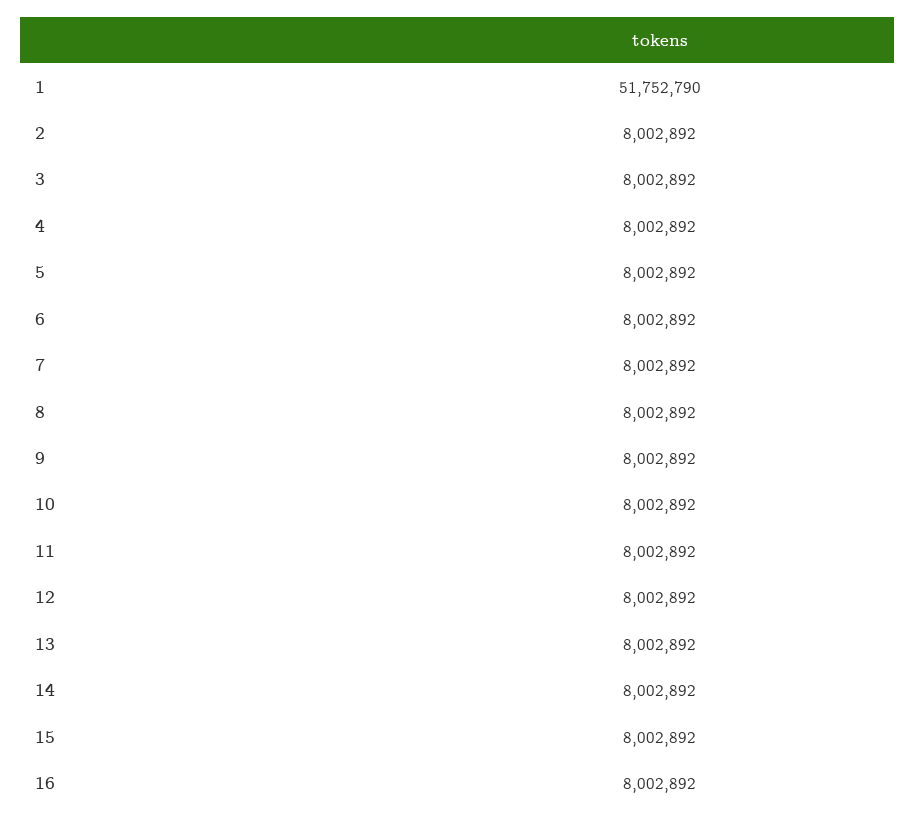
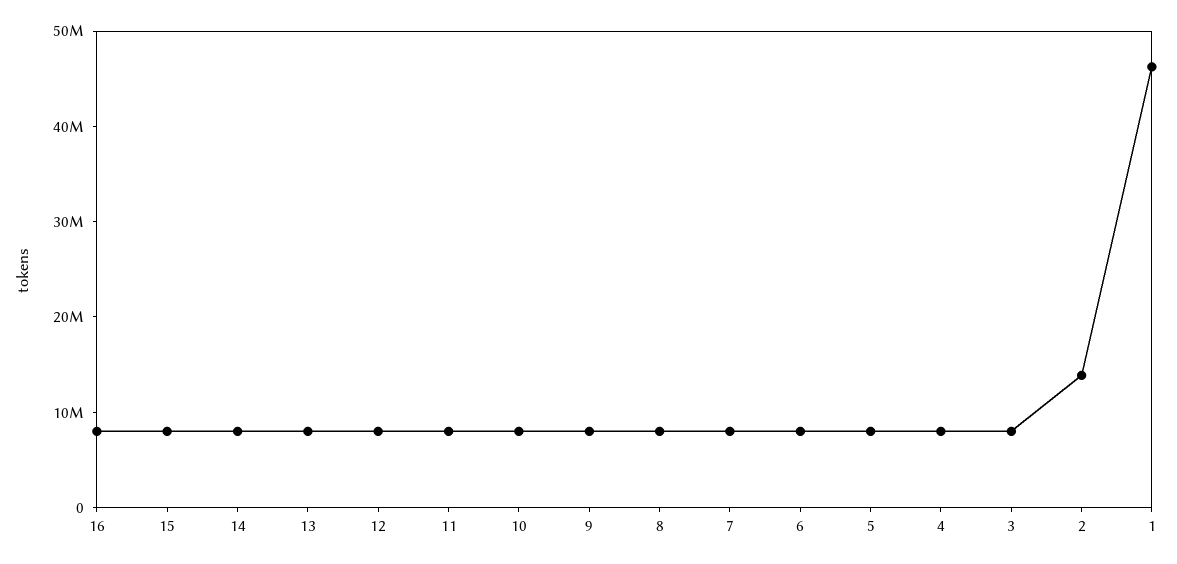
1: 51752790 -> 46000000
2: 8002892 -> 14000000

